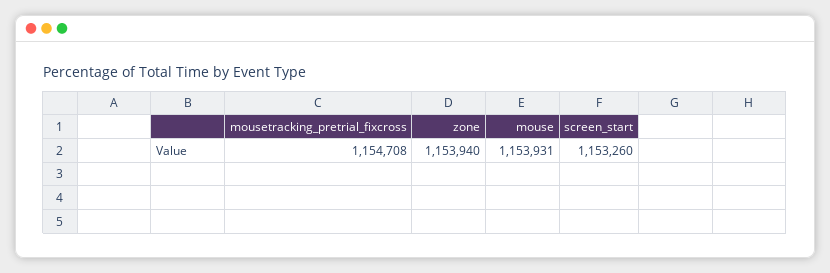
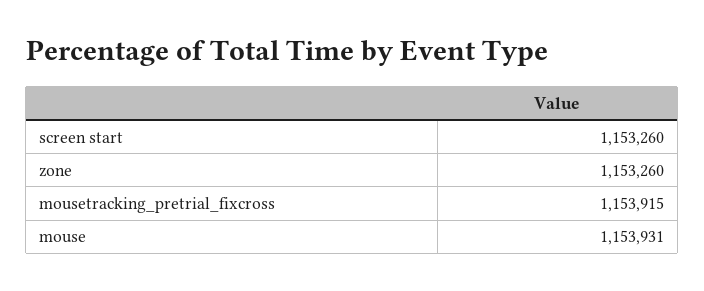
mousetracking_pretrial_fixcross: 1154708 -> 1153915
zone: 1153940 -> 1153260

